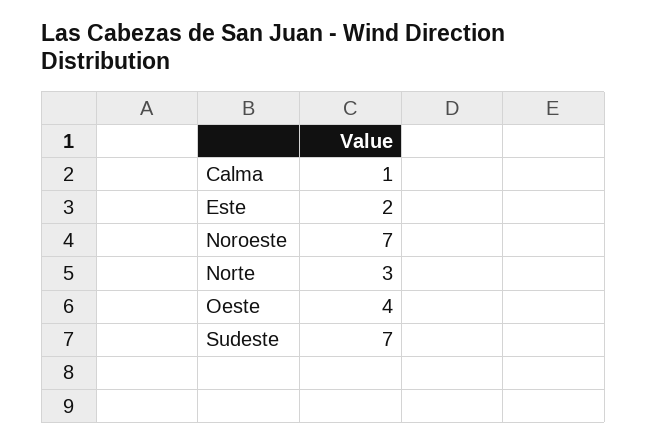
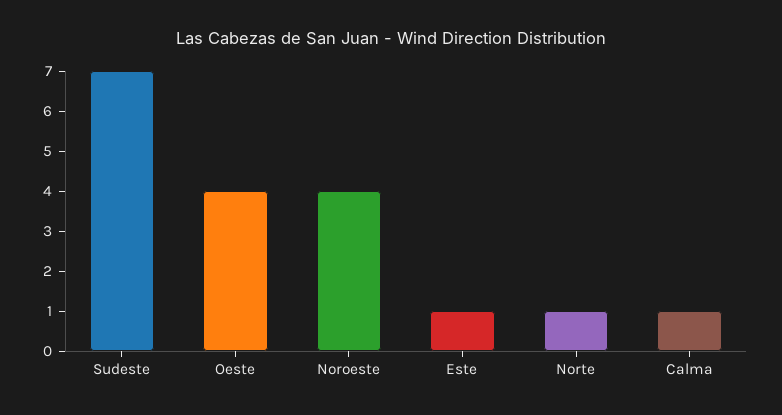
Este: 2 -> 1
Noroeste: 7 -> 4
Norte: 3 -> 1

